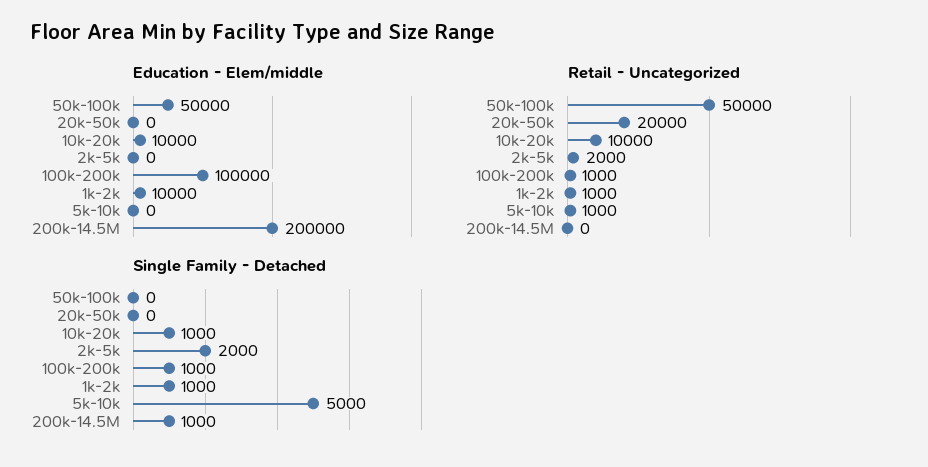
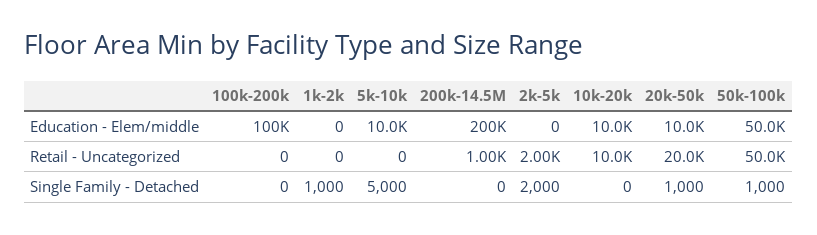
Education - Elem/middle, 20k-50k: 0 -> 10000
Education - Elem/middle, 1k-2k: 10000 -> 0
Education - Elem/middle, 5k-10k: 0 -> 10000
Retail - Uncategorized, 100k-200k: 1000 -> 0
Retail - Uncategorized, 1k-2k: 1000 -> 0
Retail - Uncategorized, 5k-10k: 1000 -> 0
Retail - Uncategorized, 200k-14.5M: 0 -> 1000
Single Family - Detached, 50k-100k: 0 -> 1000
Single Family - Detached, 20k-50k: 0 -> 1000
Single Family - Detached, 10k-20k: 1000 -> 0
Single Family - Detached, 100k-200k: 1000 -> 0
Single Family - Detached, 200k-14.5M: 1000 -> 0

